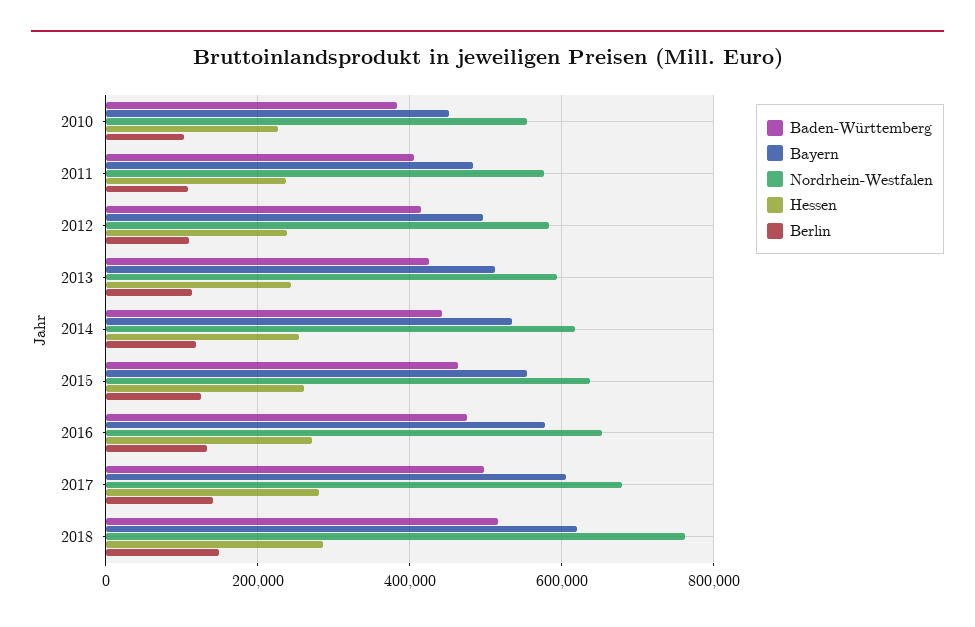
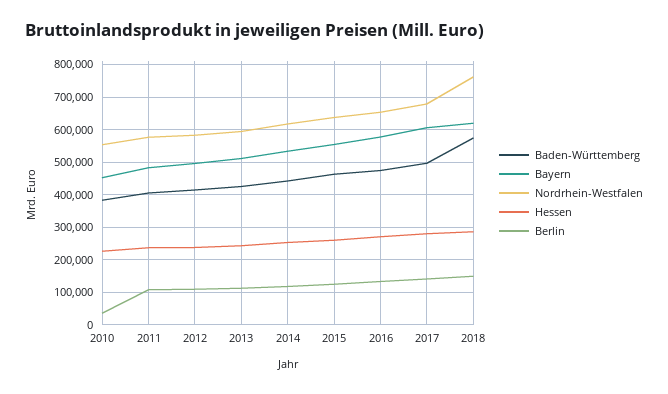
Berlin, 2010: 100000 -> 40000
Baden-Württemberg, 2018: 520000 -> 580000

